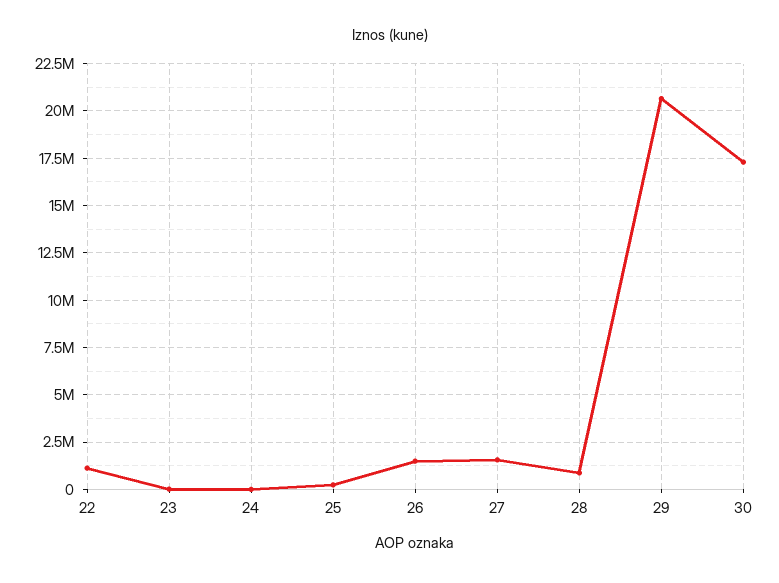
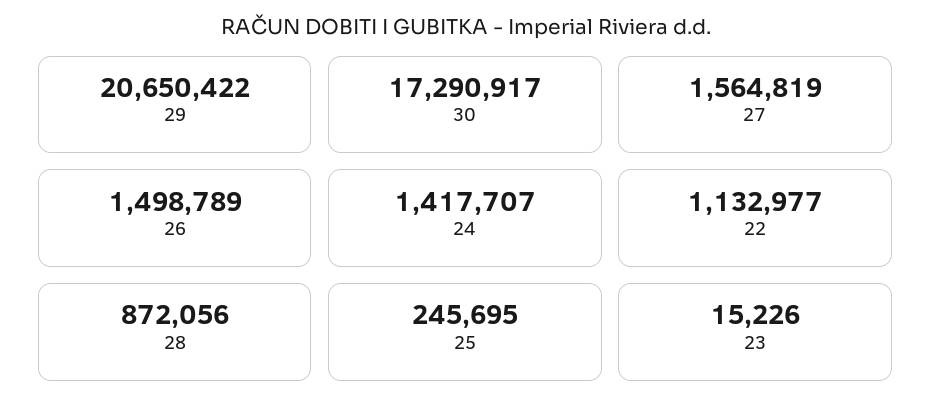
24: 0 -> 1417707

